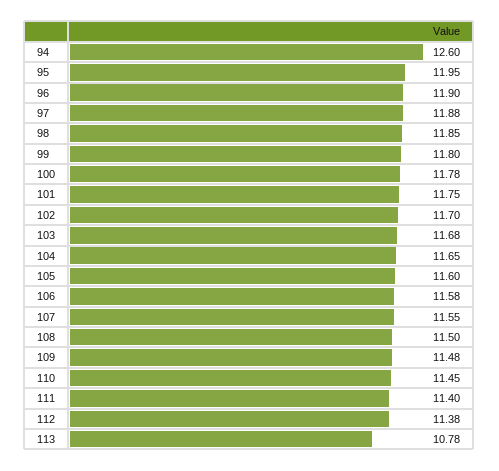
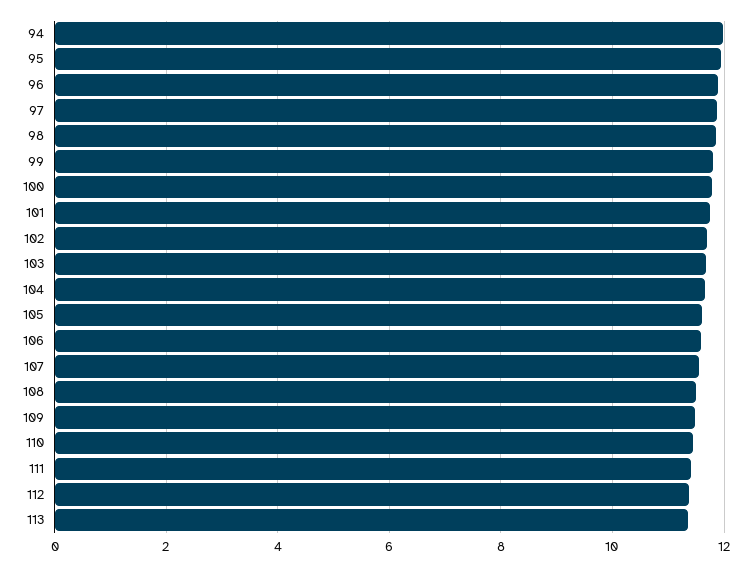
94: 12.6 -> 12
113: 10.78 -> 11.4

